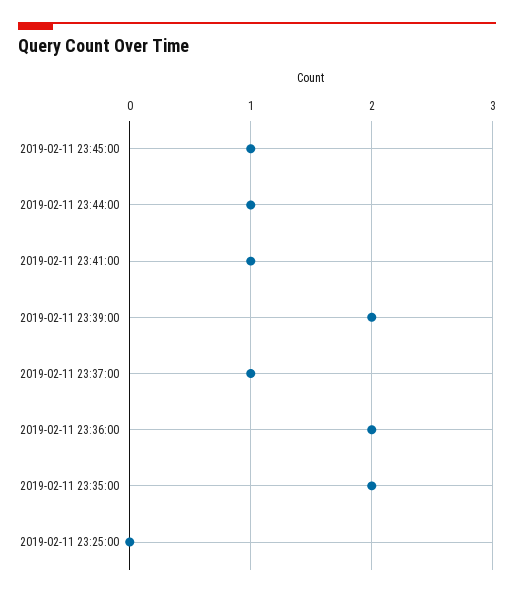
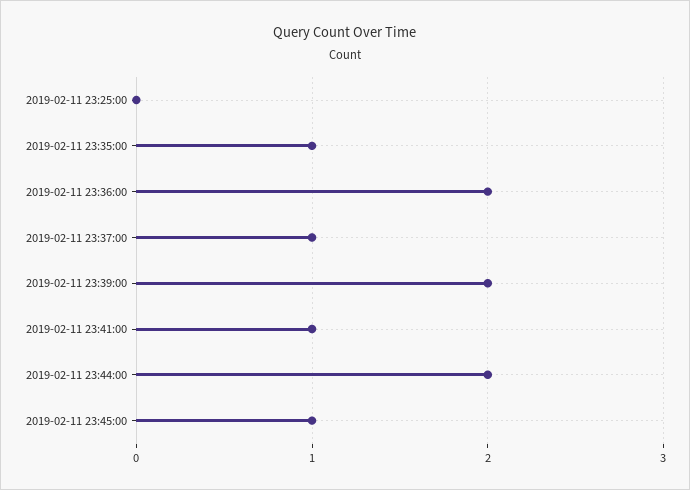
2019-02-11 23:44:00: 1 -> 2
2019-02-11 23:35:00: 2 -> 1

